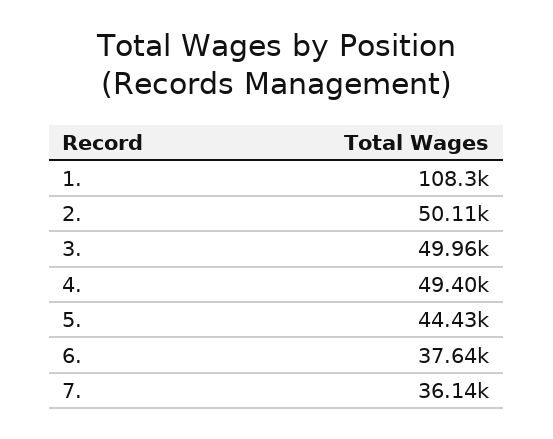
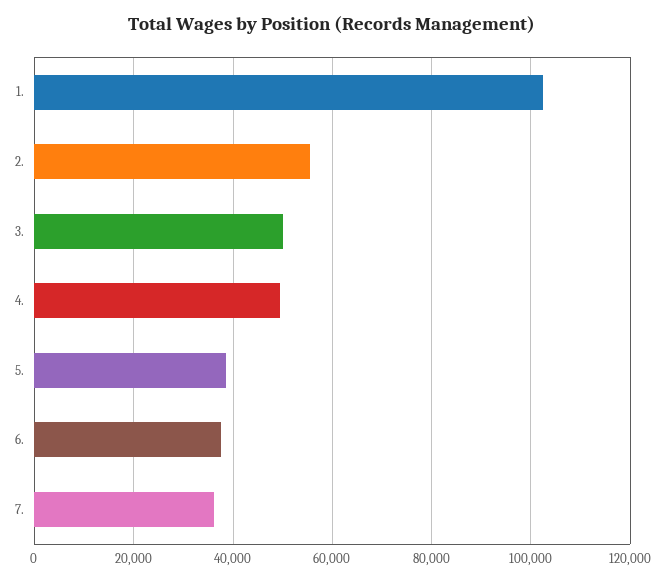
1.: 108300 -> 102000
2.: 50110 -> 56000
5.: 44430 -> 38000

